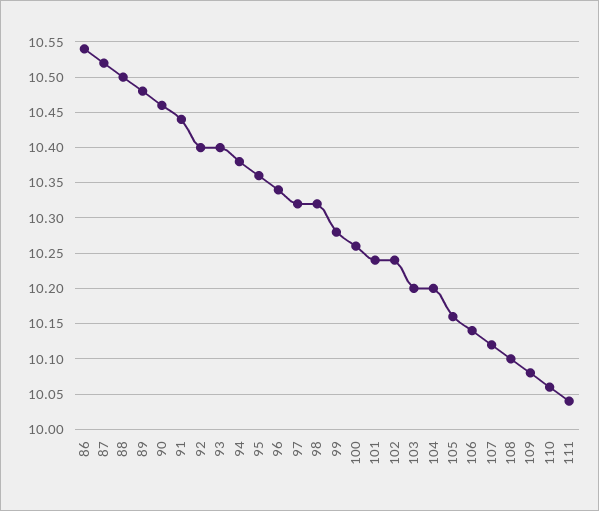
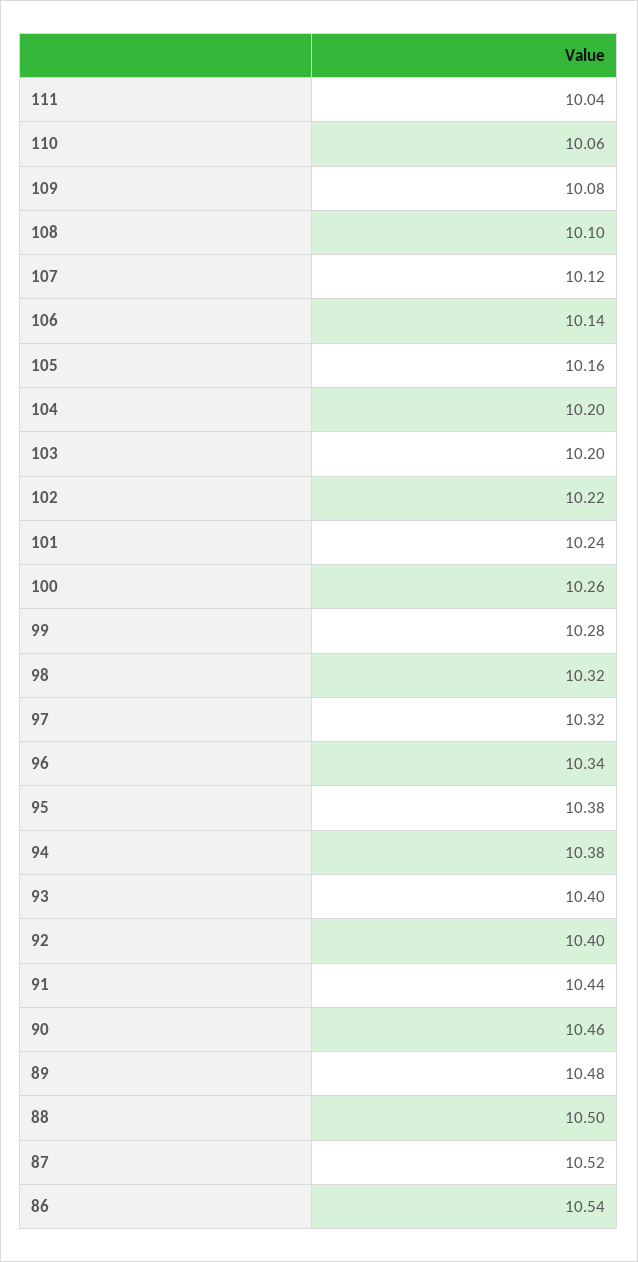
95: 10.36 -> 10.38
102: 10.24 -> 10.22

